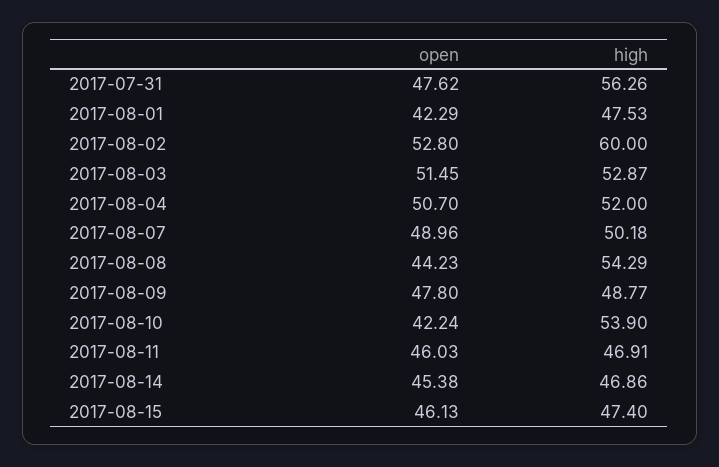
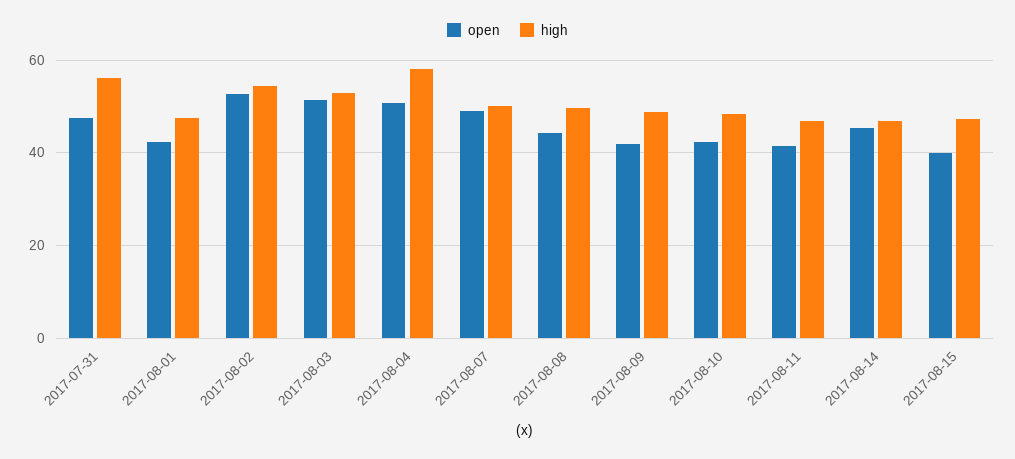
high, 2017-08-02: 60 -> 54
high, 2017-08-04: 52 -> 58
high, 2017-08-08: 54.29 -> 50
open, 2017-08-09: 47.8 -> 42
high, 2017-08-10: 53.9 -> 48
open, 2017-08-11: 46.03 -> 42
open, 2017-08-15: 46.13 -> 40

